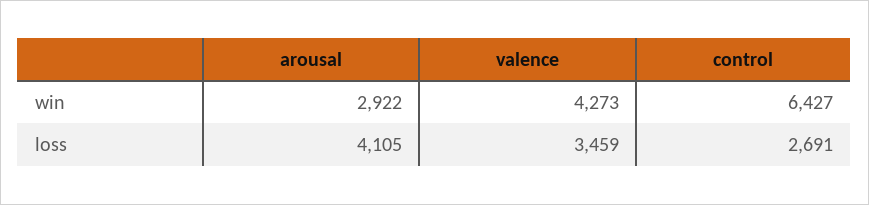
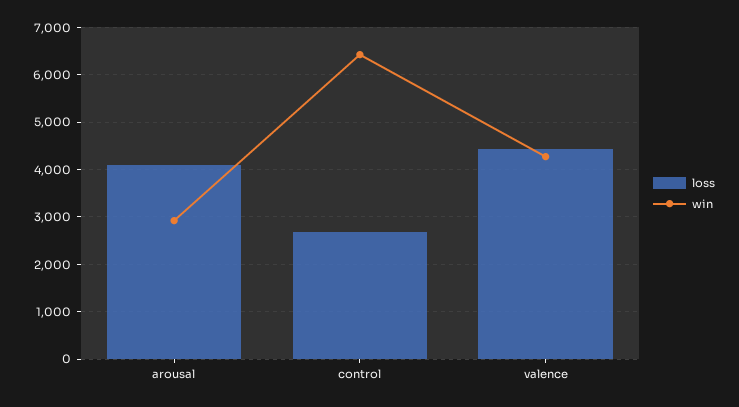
loss, valence: 3459 -> 4400

